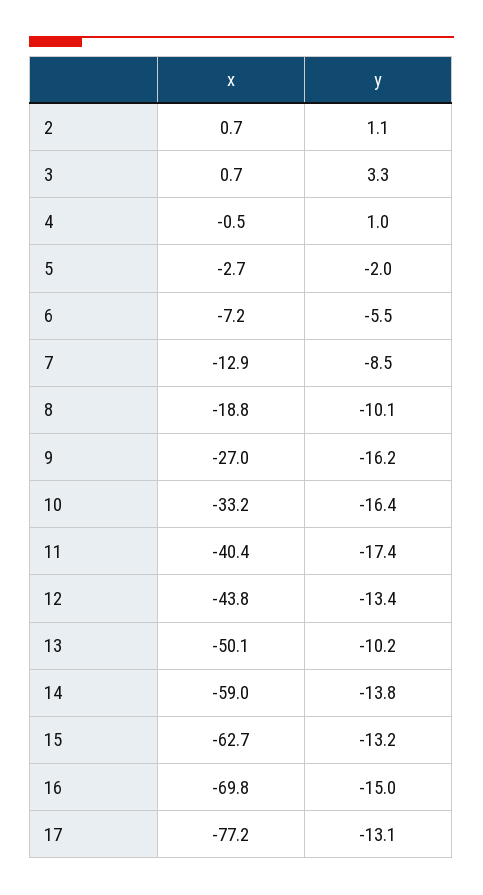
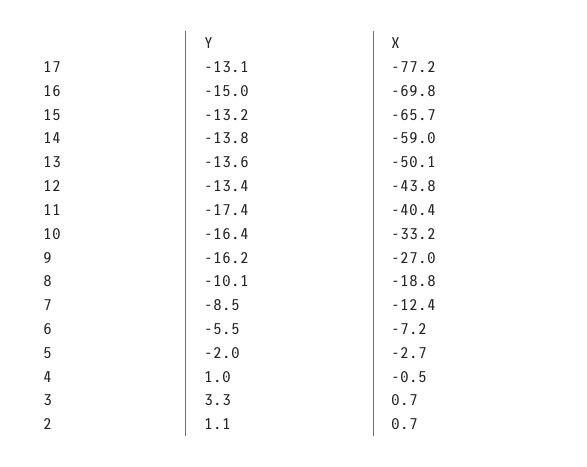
x, 7: -12.9 -> -12.4
y, 13: -10.2 -> -13.6
x, 15: -62.7 -> -65.7

